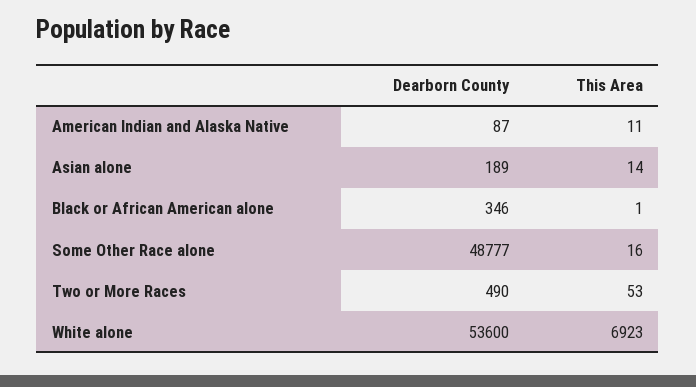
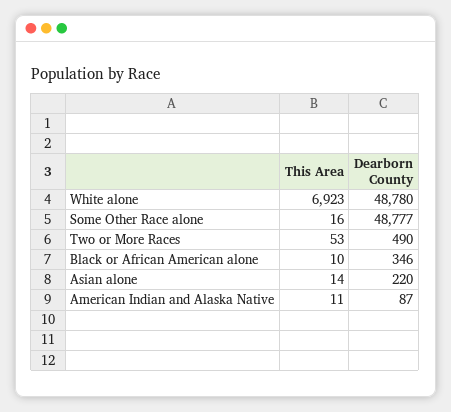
Dearborn County, Asian alone: 189 -> 220
This Area, Black or African American alone: 1 -> 10
Dearborn County, White alone: 53600 -> 48780

